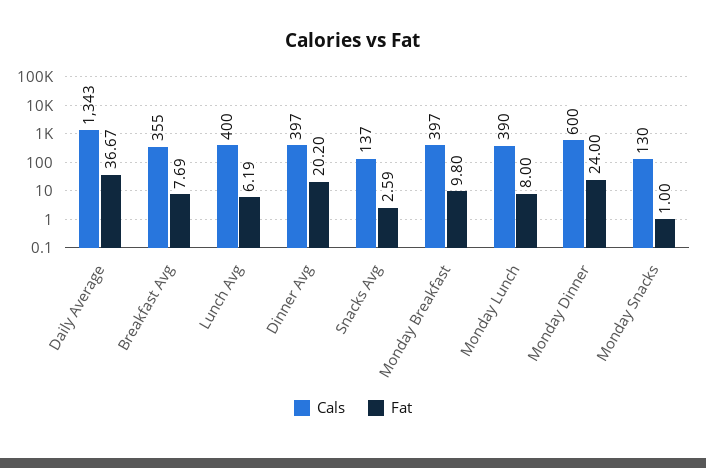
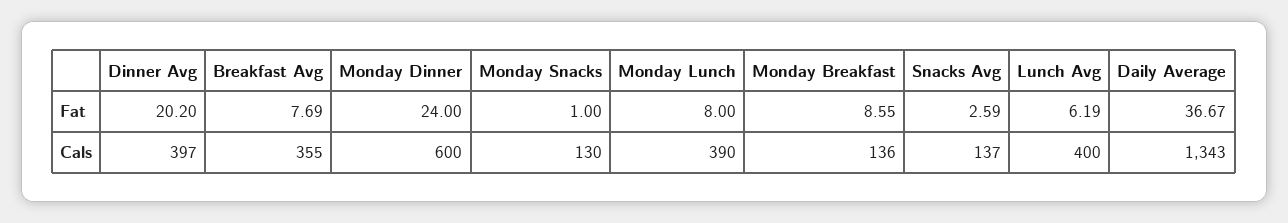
Cals, Monday Breakfast: 397 -> 136
Fat, Monday Breakfast: 9.8 -> 8.55

